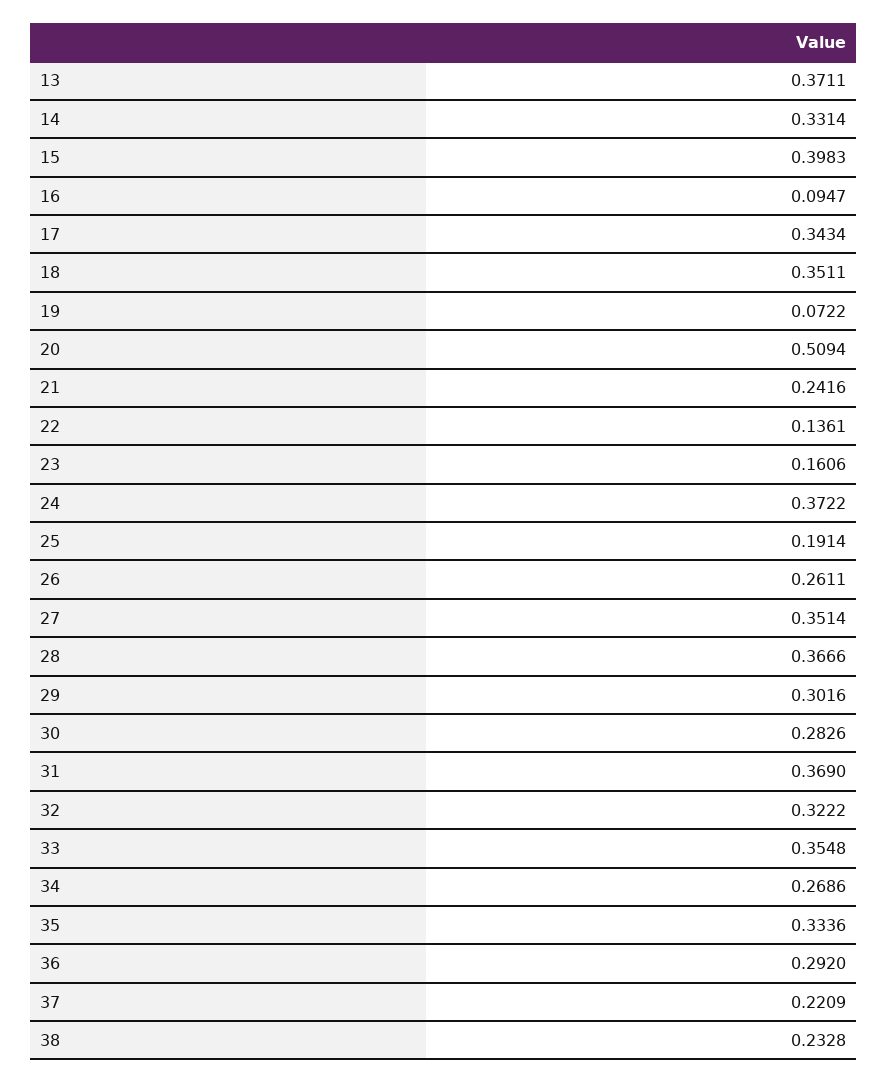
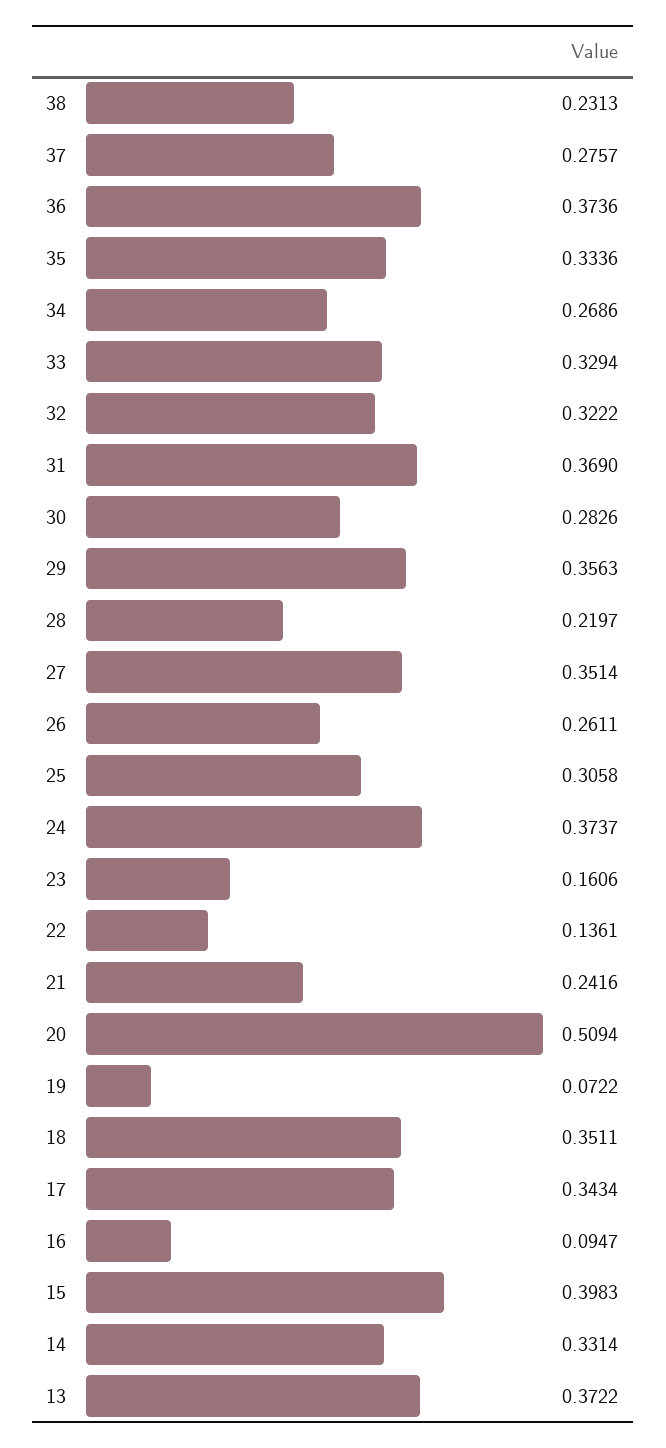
13: 0.3711 -> 0.3722
24: 0.3722 -> 0.3737
25: 0.1914 -> 0.3058
28: 0.3666 -> 0.2197
29: 0.3016 -> 0.3563
33: 0.3548 -> 0.3294
36: 0.292 -> 0.3736
37: 0.2209 -> 0.2757
38: 0.2328 -> 0.2313

